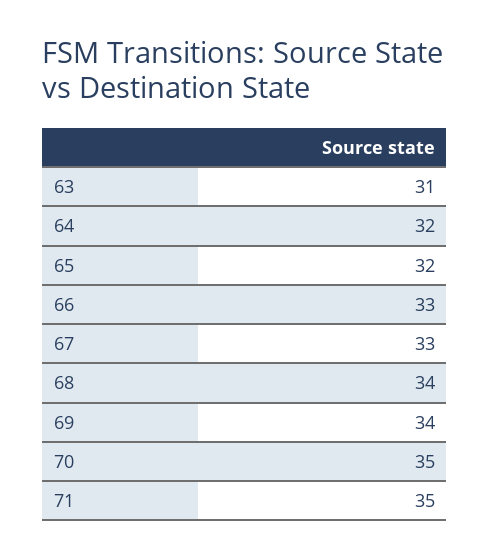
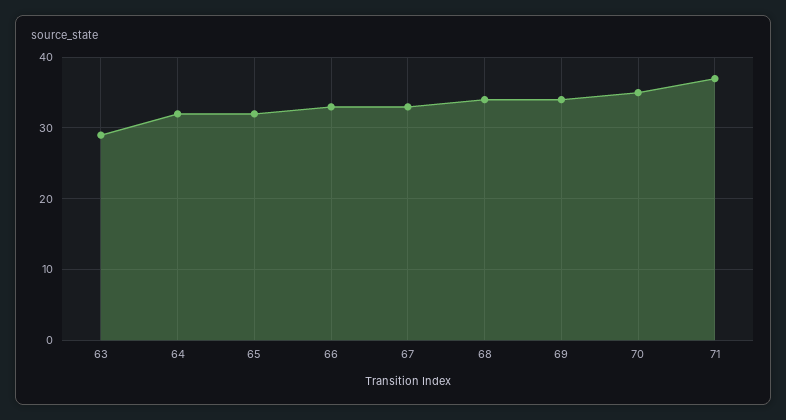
63: 31 -> 29
71: 35 -> 37

